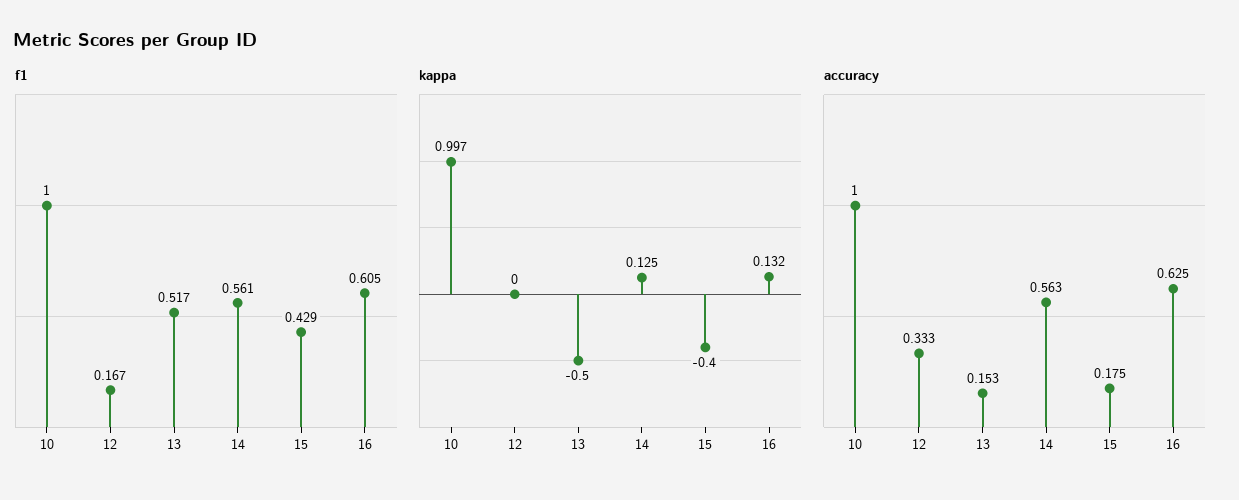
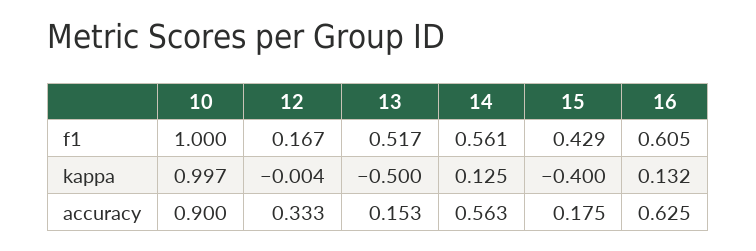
kappa, 12: 0 -> -0.004
accuracy, 10: 1 -> 0.9

